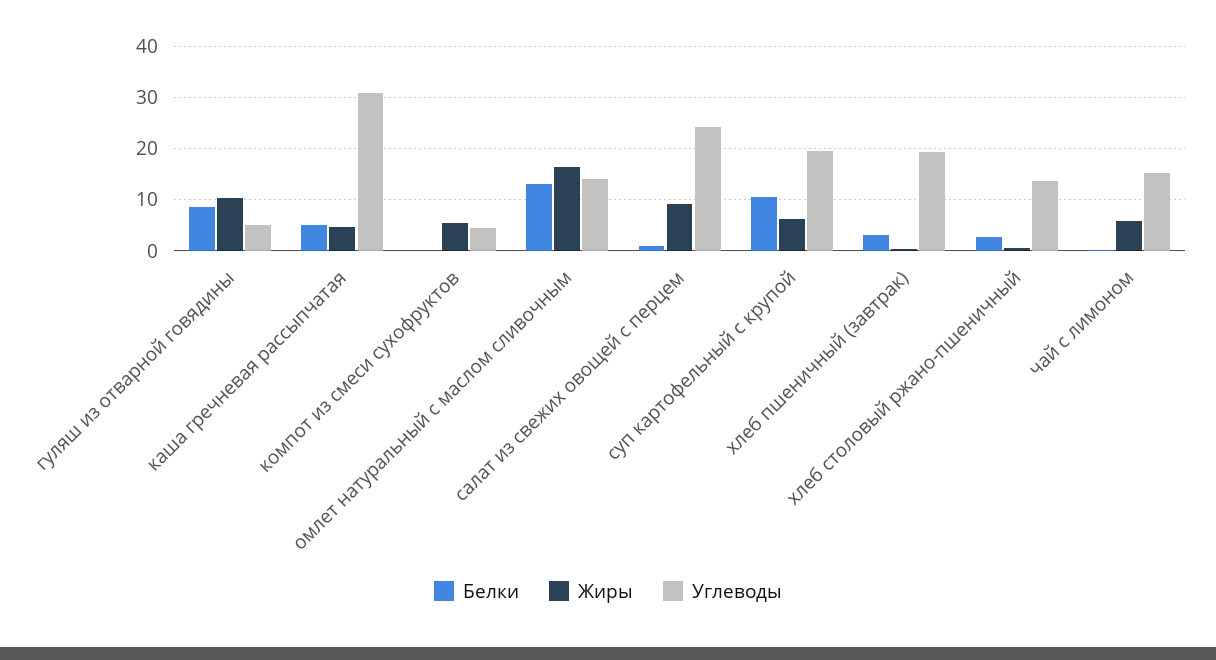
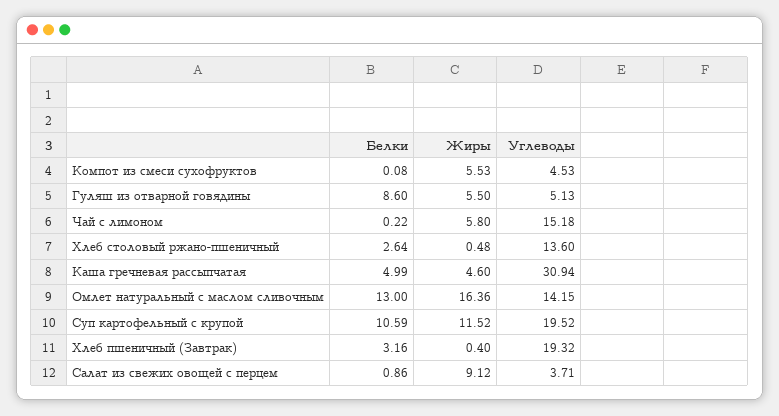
Жиры, гуляш из отварной говядины: 10 -> 5.5
Углеводы, салат из свежих овощей с перцем: 24 -> 3.71
Жиры, суп картофельный с крупой: 6 -> 11.52

